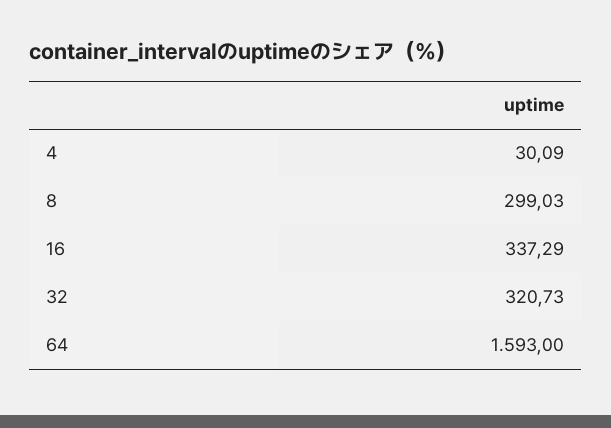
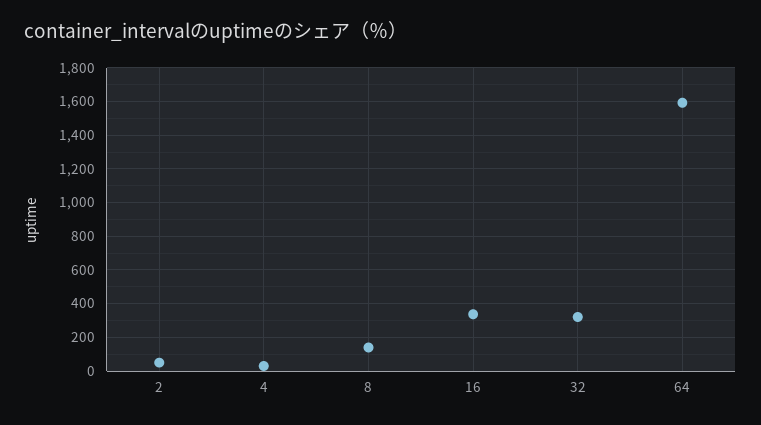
8: 299.03 -> 150
2: none -> 50

